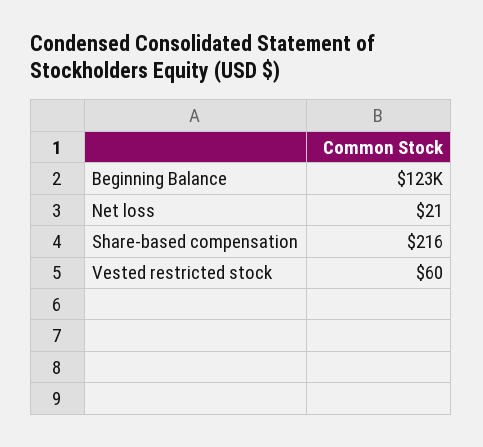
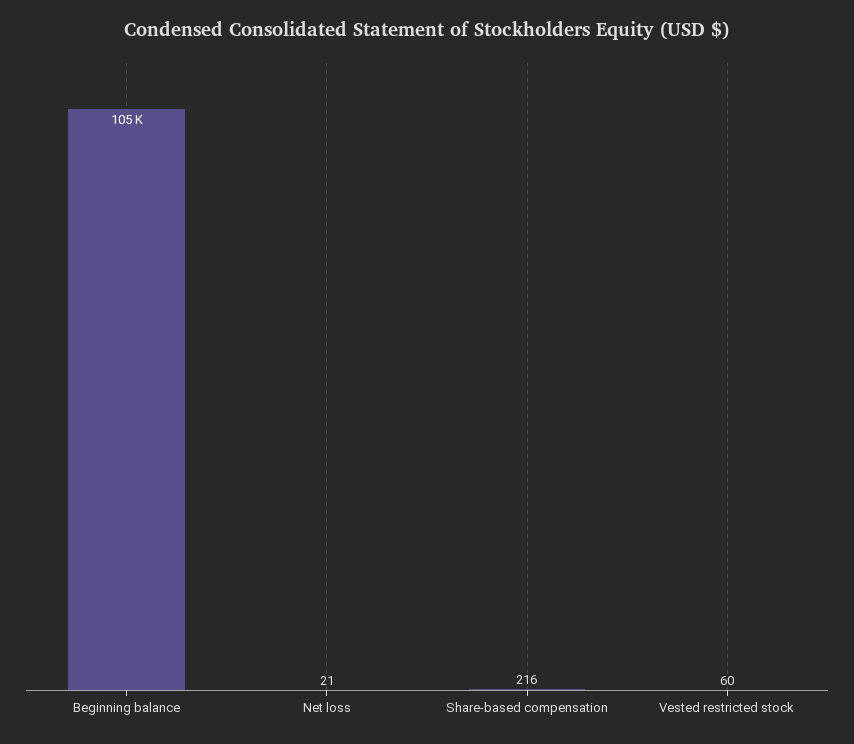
Beginning Balance: 123000 -> 105000

